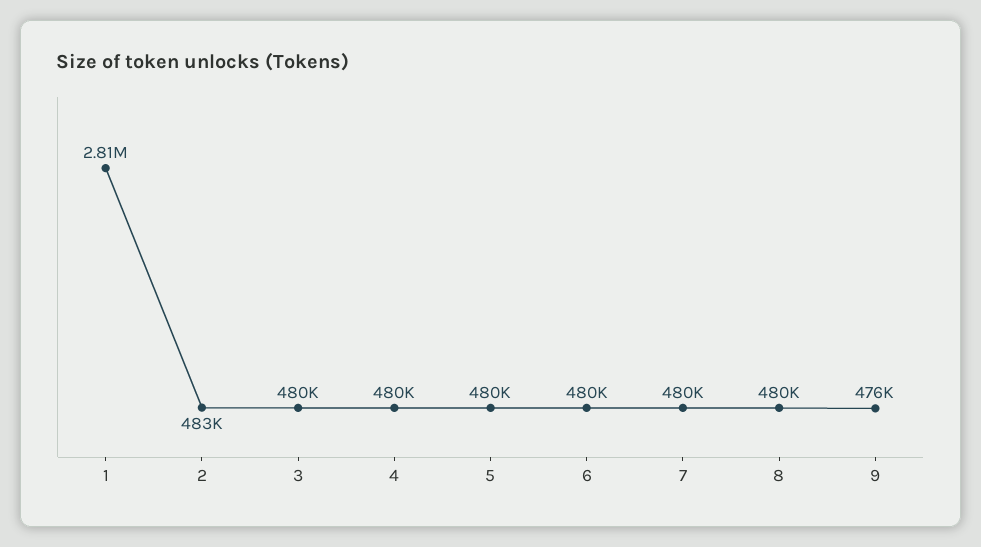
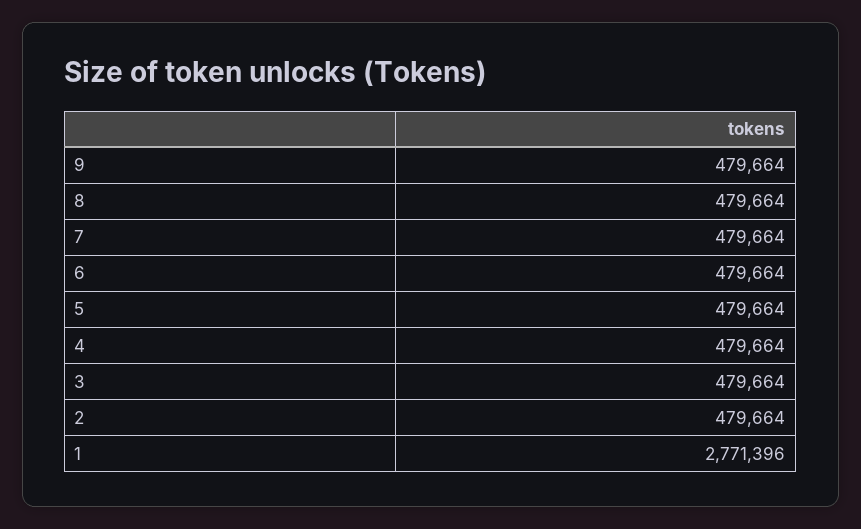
1: 2810000 -> 2771396
2: 483000 -> 479664
9: 476000 -> 479664

